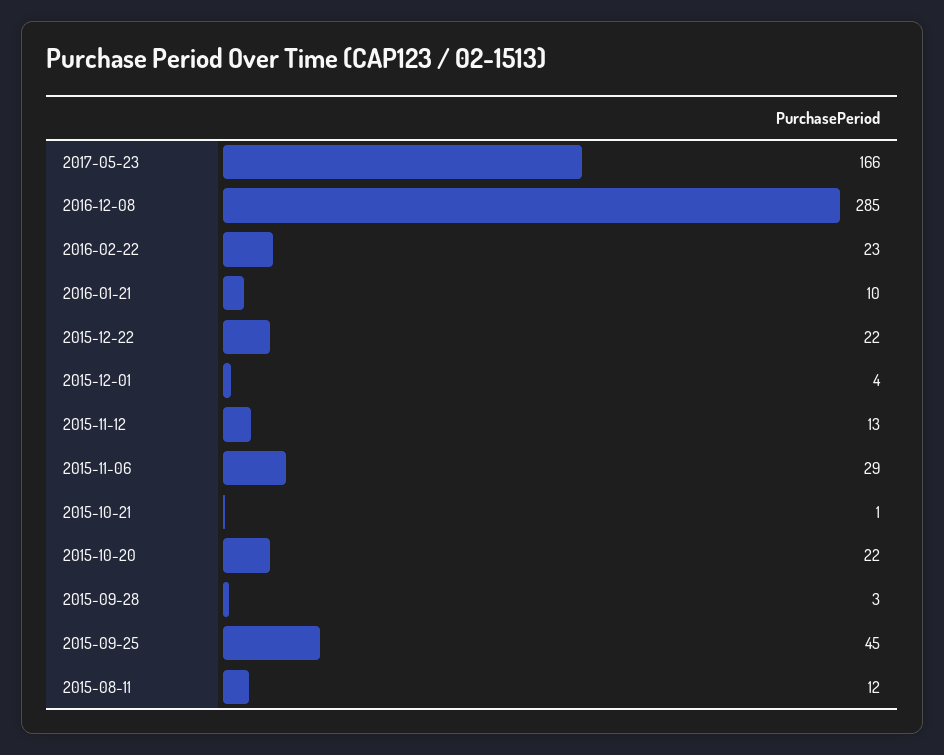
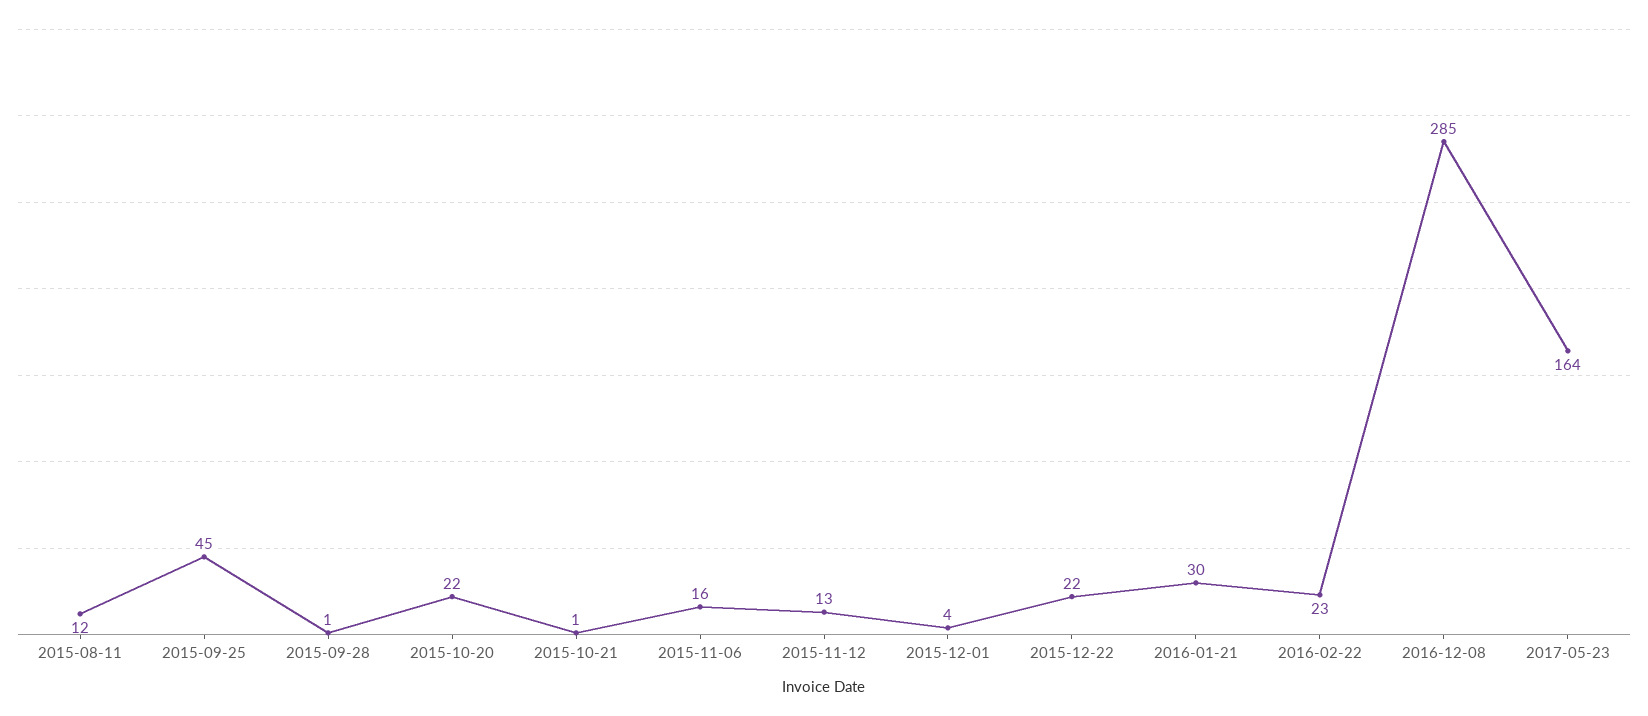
2017-05-23: 166 -> 164
2016-01-21: 10 -> 30
2015-11-06: 29 -> 16
2015-09-28: 3 -> 1

